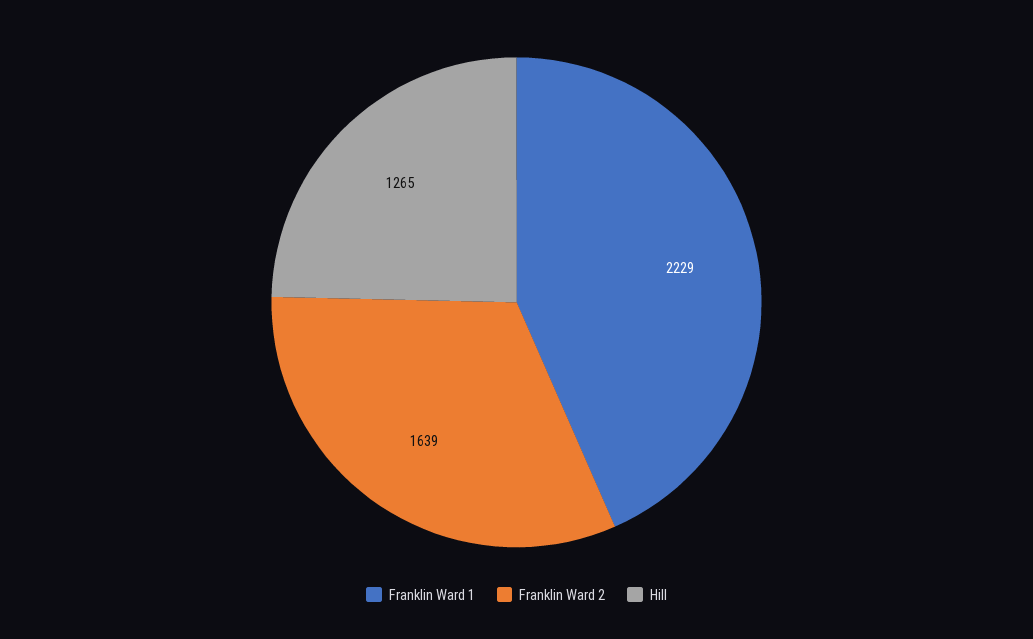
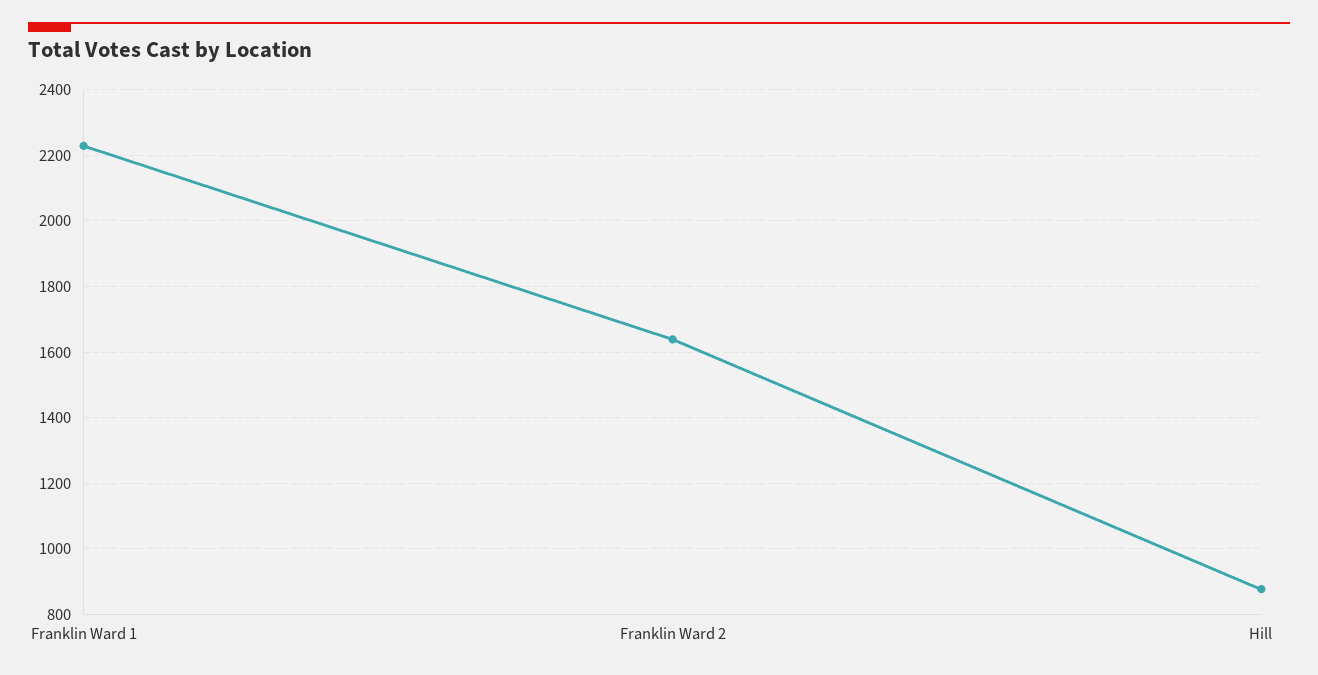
Hill: 1265 -> 880

